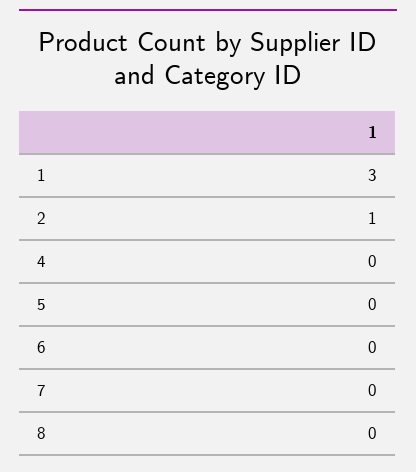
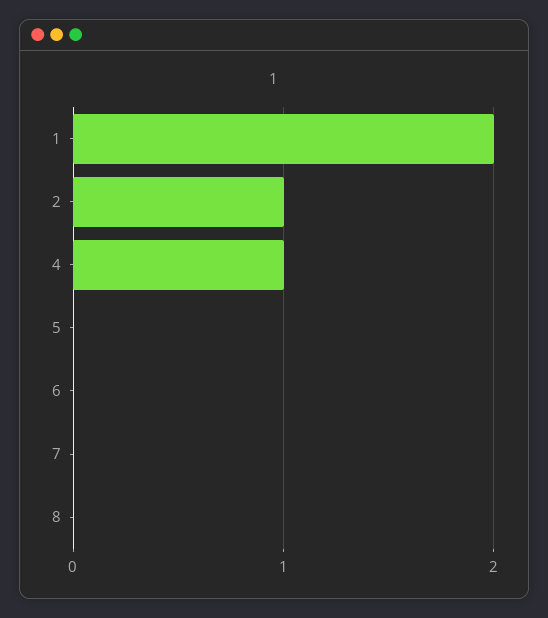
1: 3 -> 2
4: 0 -> 1

